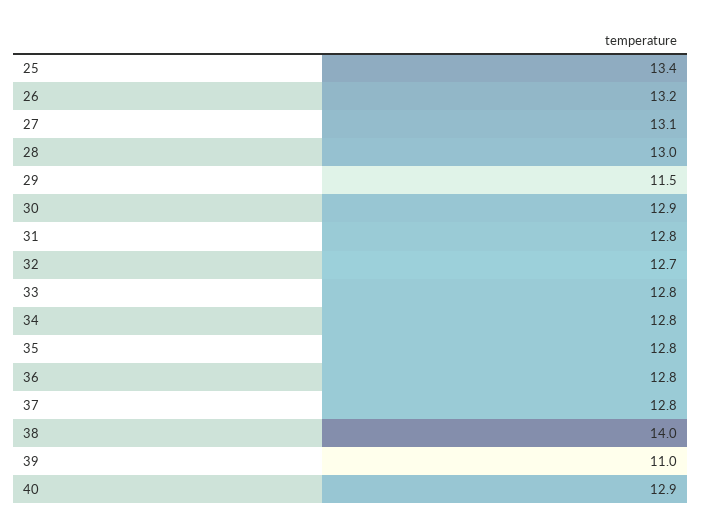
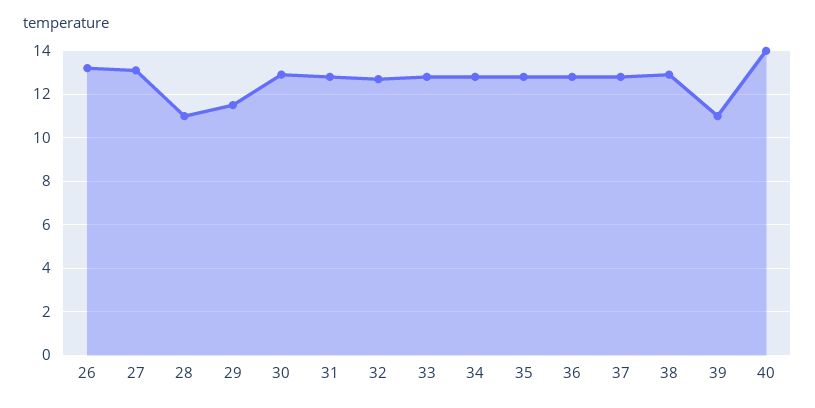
25: 13.4 -> none
28: 13 -> 11
38: 14 -> 13
40: 12.9 -> 14

